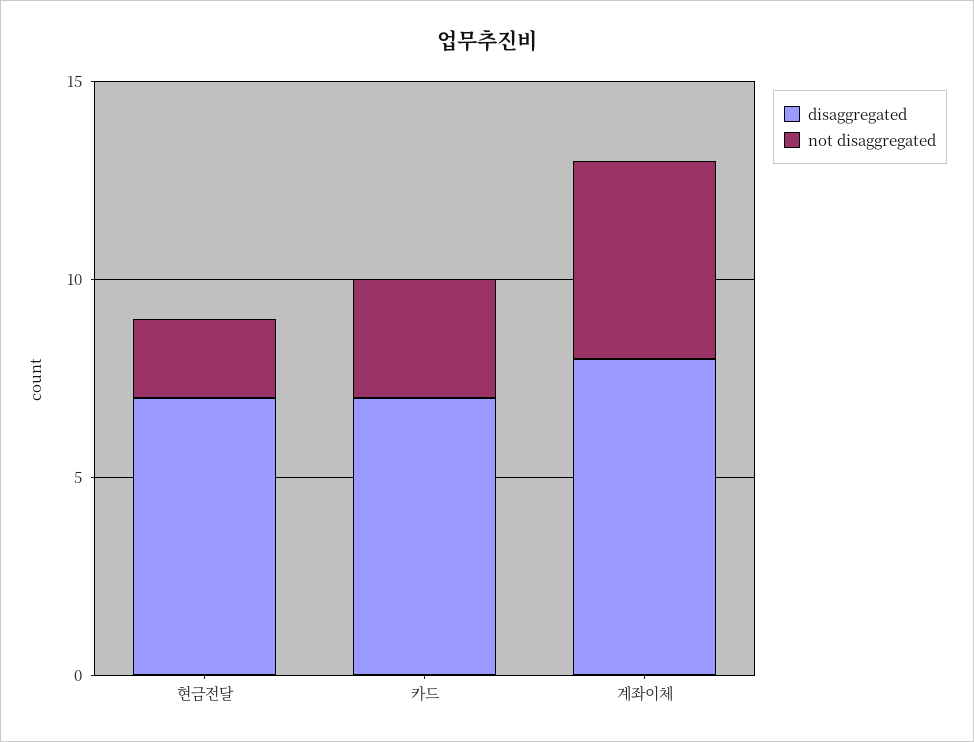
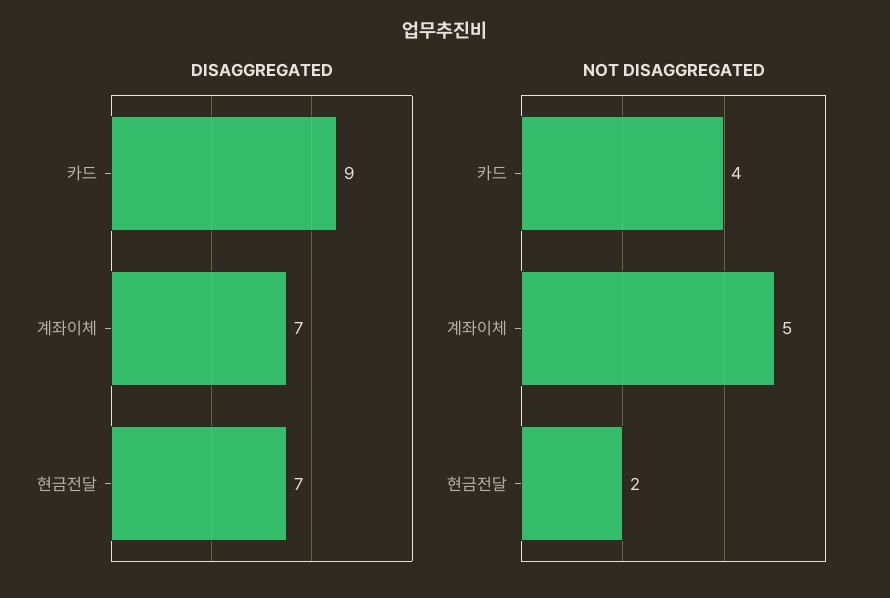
disaggregated, 카드: 7 -> 9
not disaggregated, 카드: 3 -> 4
disaggregated, 계좌이체: 8 -> 7

